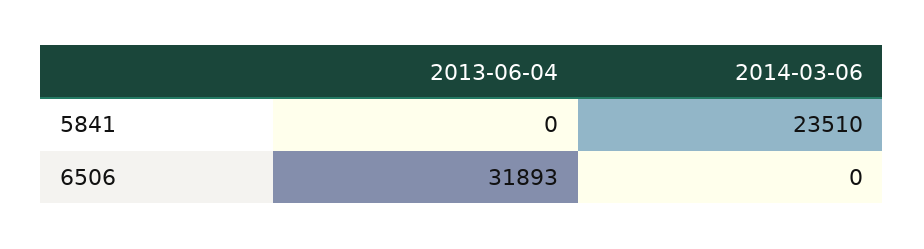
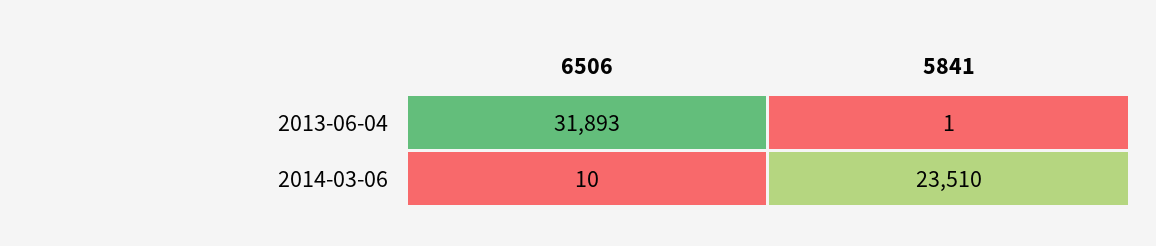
2013-06-04, 5841: 0 -> 1
2014-03-06, 6506: 0 -> 10

